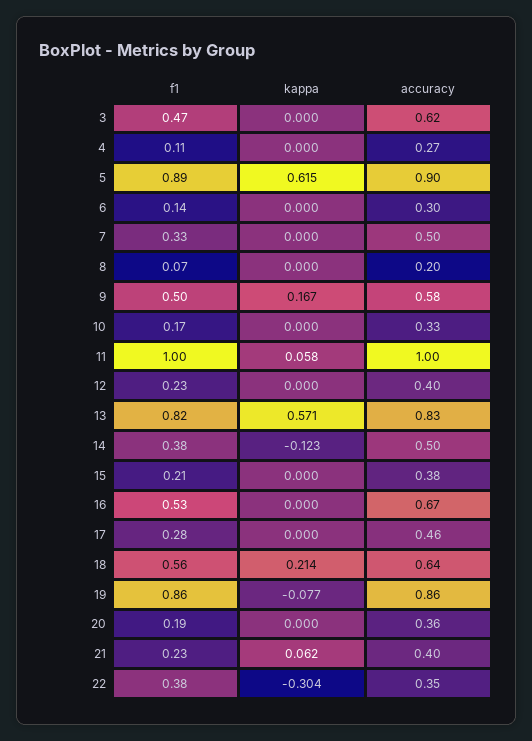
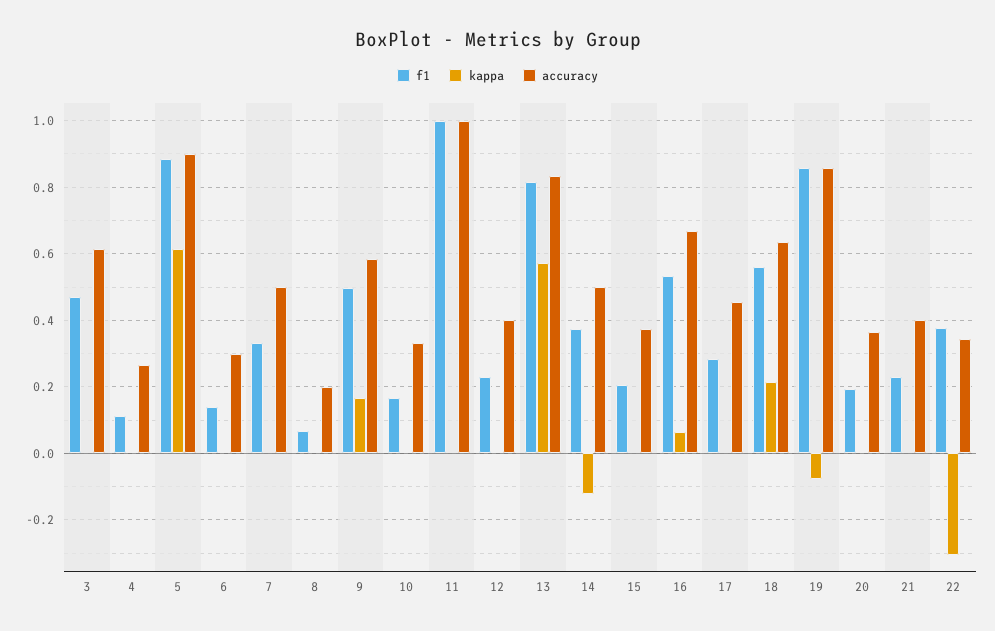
kappa, 11: 0.058 -> 0
kappa, 16: 0 -> 0.06
kappa, 21: 0.062 -> 0

